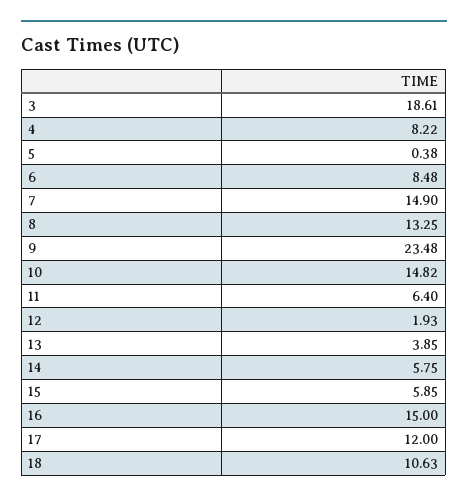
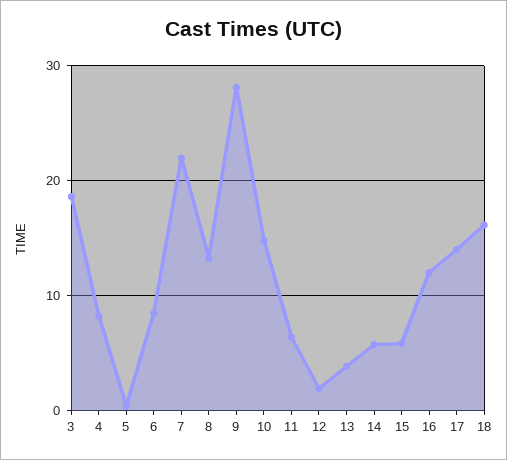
7: 14.9 -> 22
9: 23.48 -> 28
16: 15 -> 12
17: 12 -> 14
18: 10.63 -> 16

